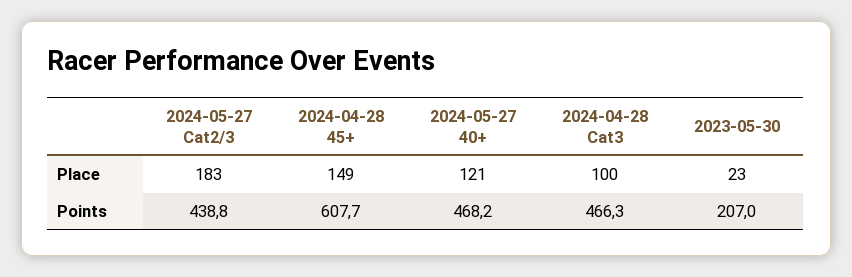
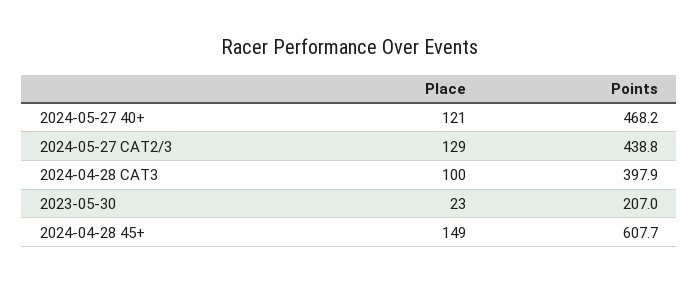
2024-05-27 Cat2/3, Place: 183 -> 129
2024-04-28 Cat3, Points: 466.3 -> 397.9

